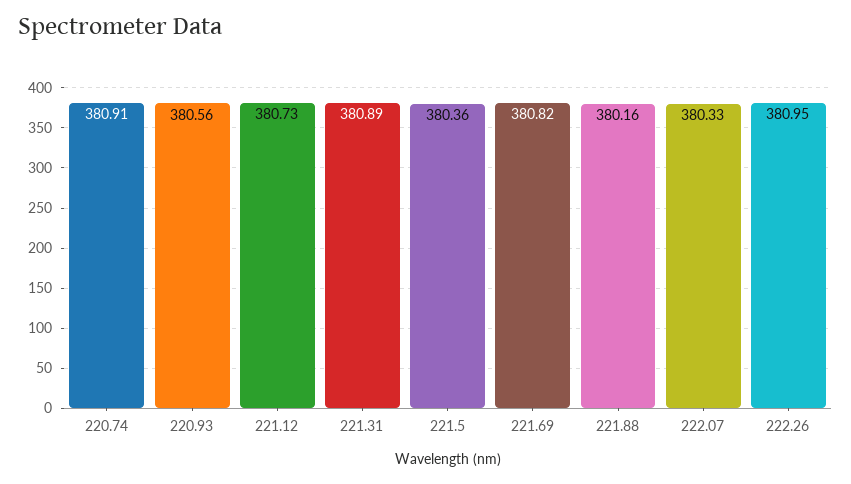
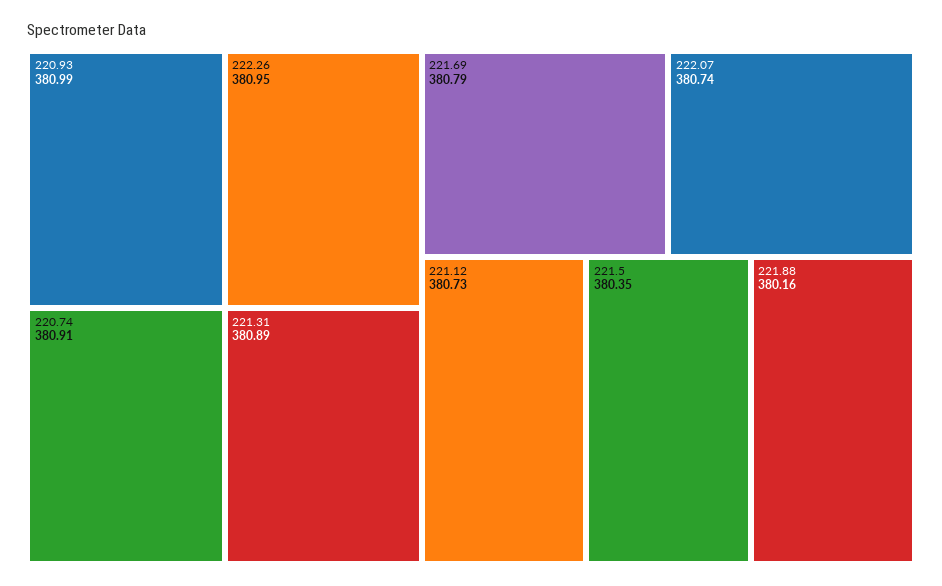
220.93: 380.56 -> 380.99
221.5: 380.36 -> 380.35
221.69: 380.82 -> 380.79
222.07: 380.33 -> 380.74

